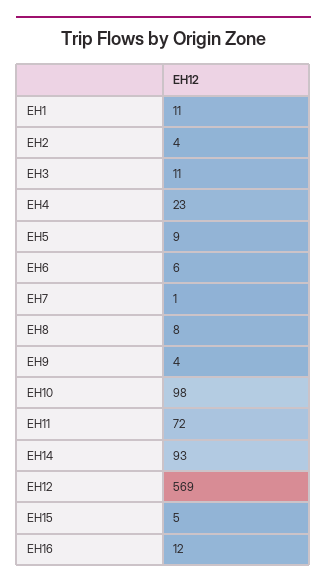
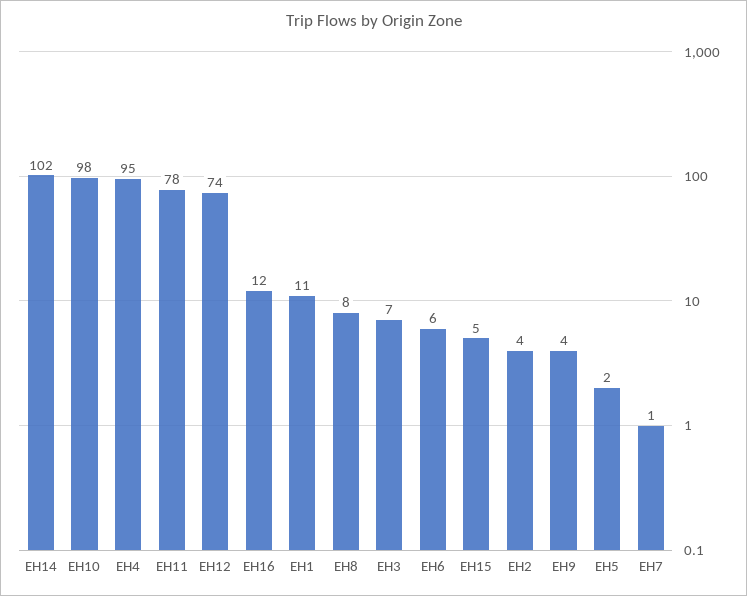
EH3: 11 -> 7
EH4: 23 -> 95
EH5: 9 -> 2
EH11: 72 -> 78
EH14: 93 -> 102
EH12: 569 -> 74

